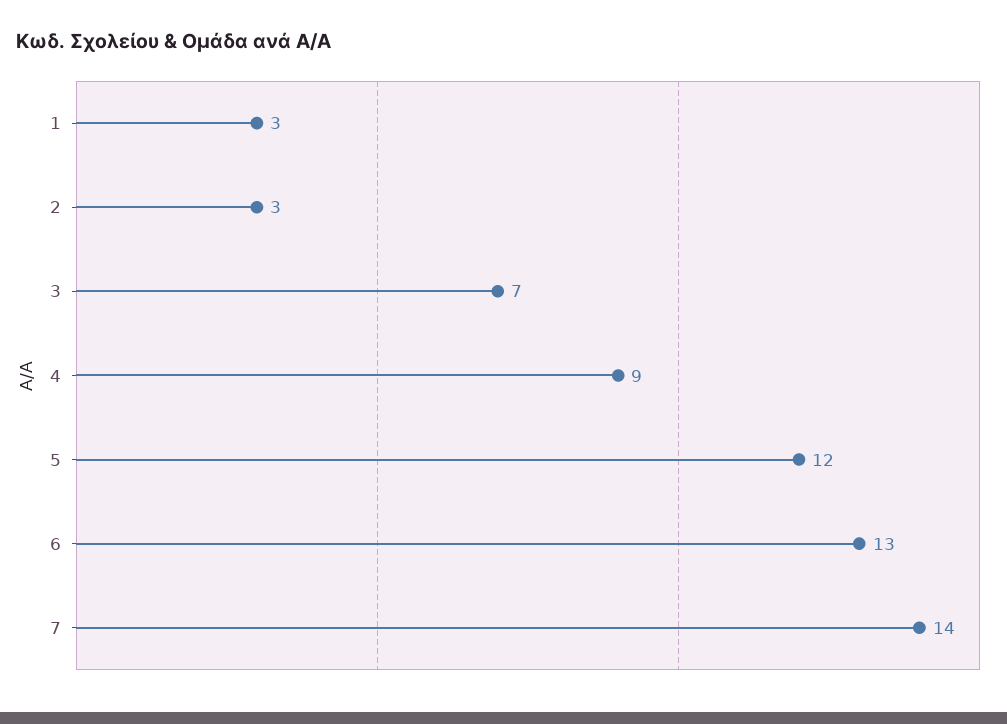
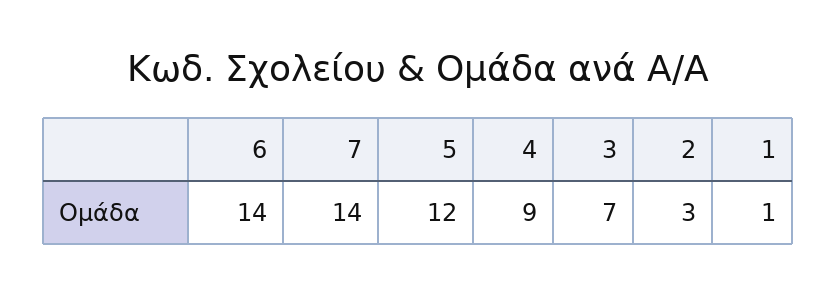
1: 3 -> 1
6: 13 -> 14

